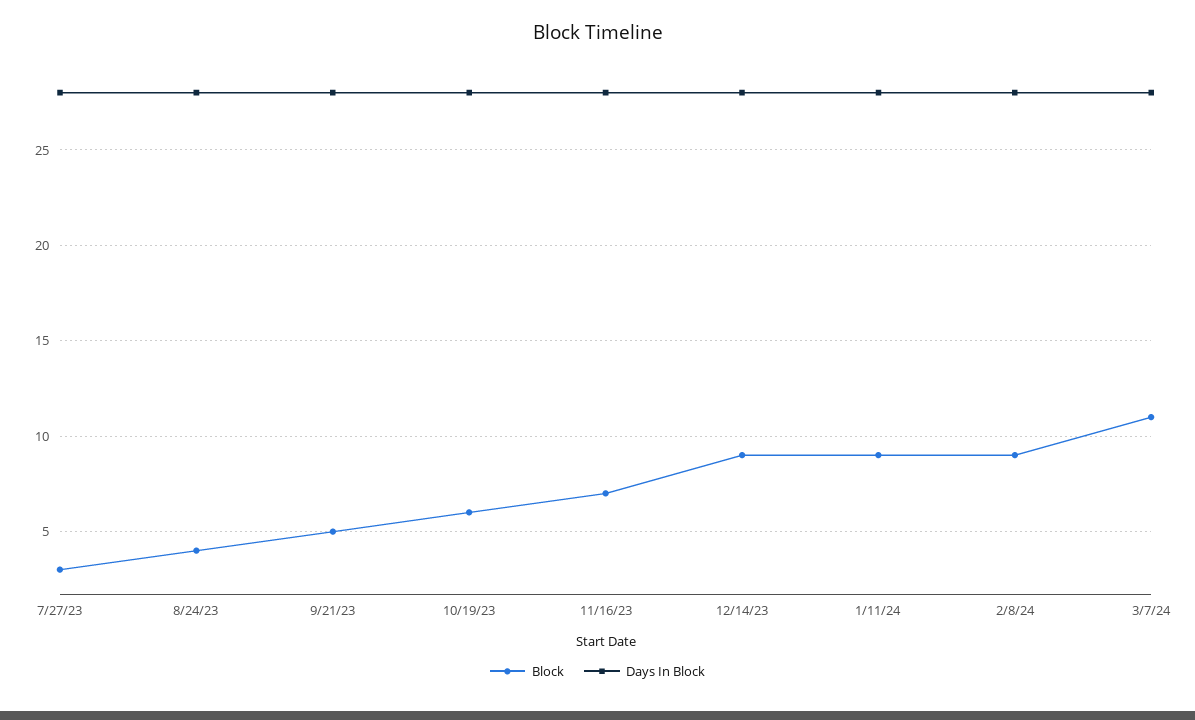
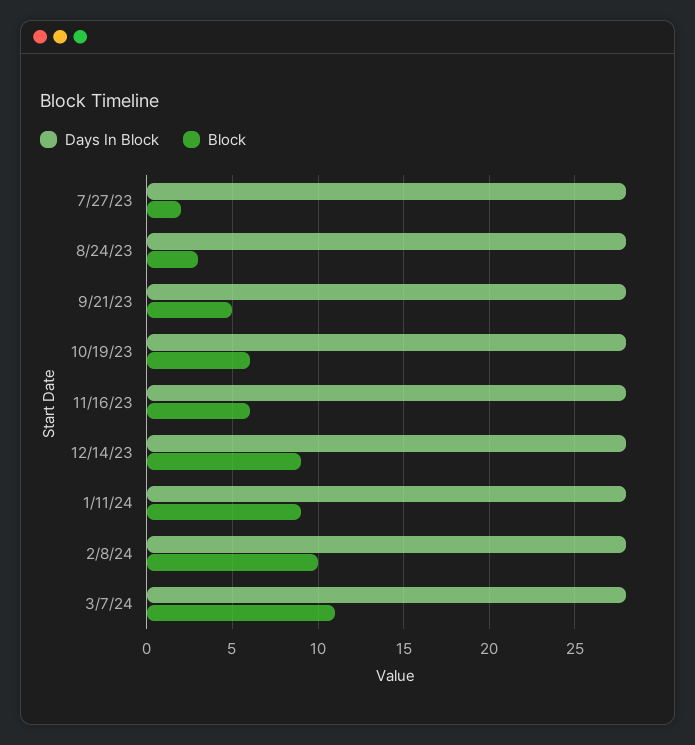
Block, 7/27/23: 3 -> 2
Block, 8/24/23: 4 -> 3
Block, 11/16/23: 7 -> 6
Block, 2/8/24: 9 -> 10

